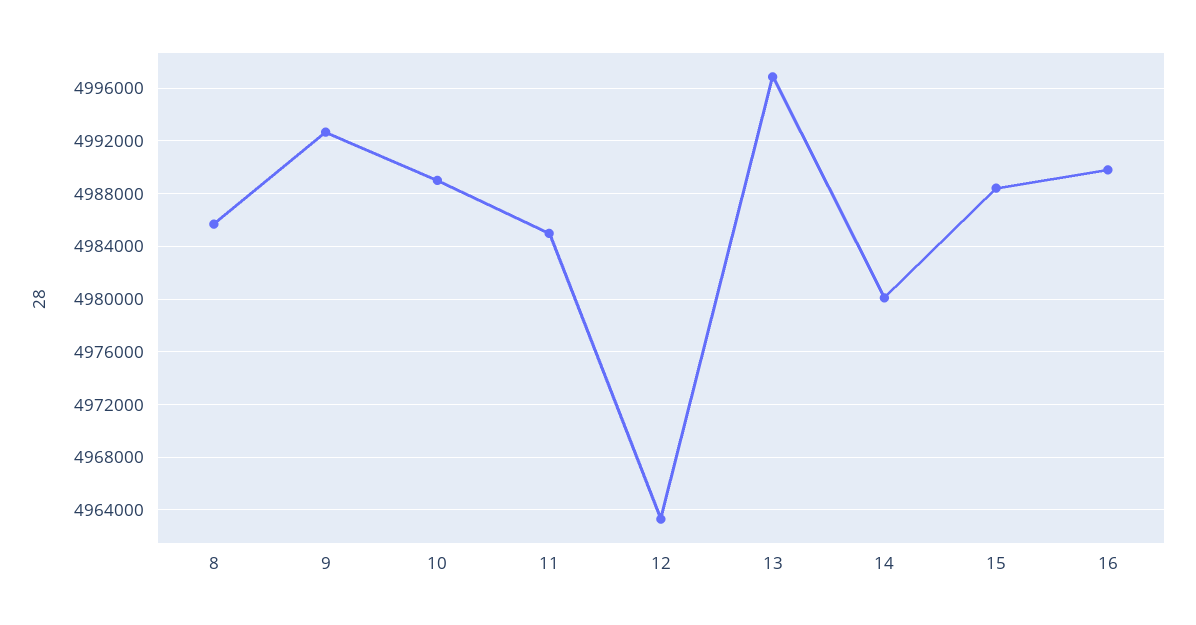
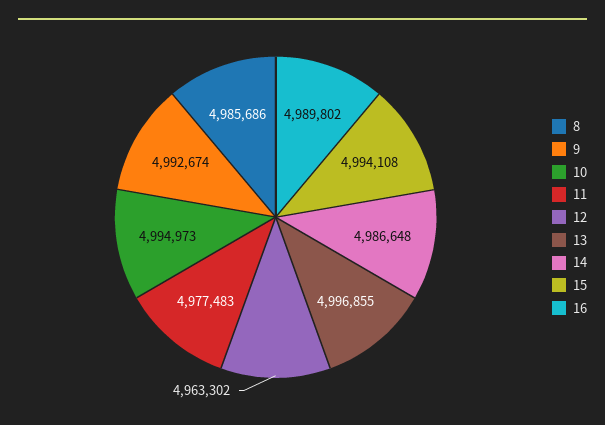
10: 4989000 -> 4994973
11: 4985000 -> 4977483
14: 4980000 -> 4986648
15: 4988500 -> 4994108

